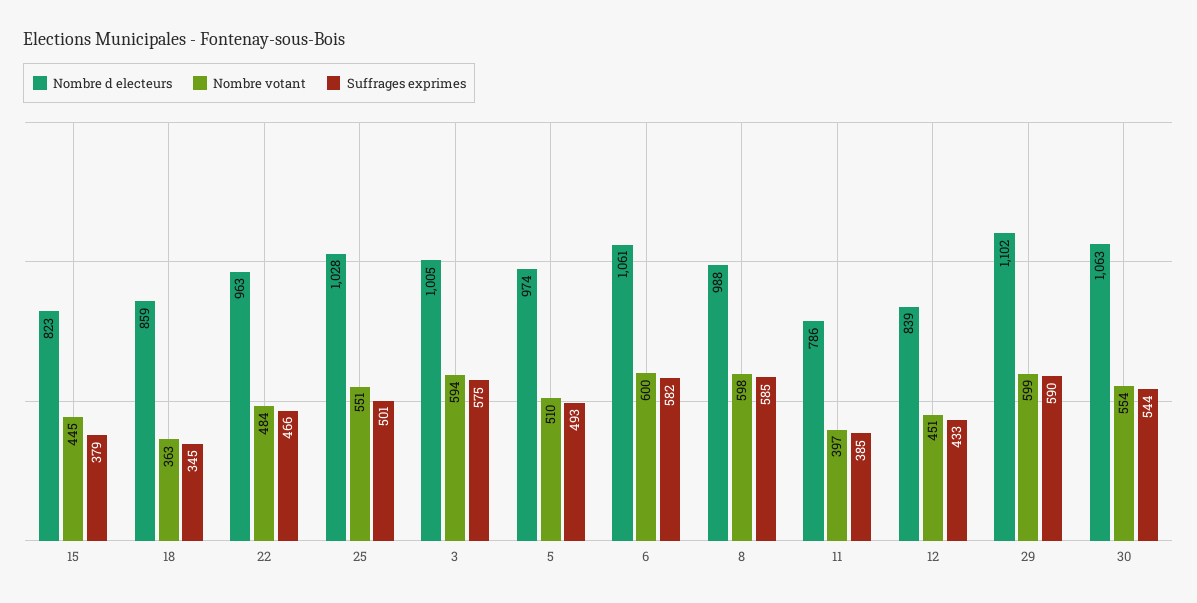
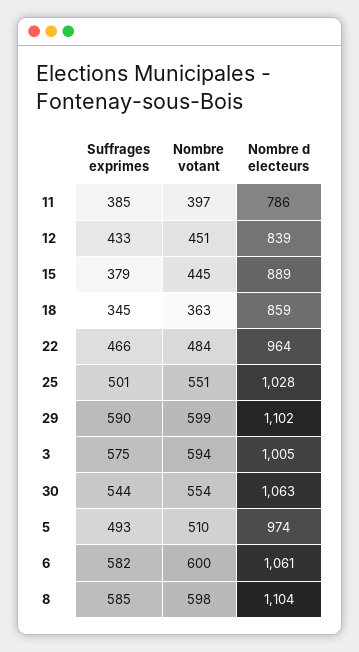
Nombre d electeurs, 15: 823 -> 889
Nombre d electeurs, 22: 963 -> 964
Nombre d electeurs, 8: 988 -> 1104

